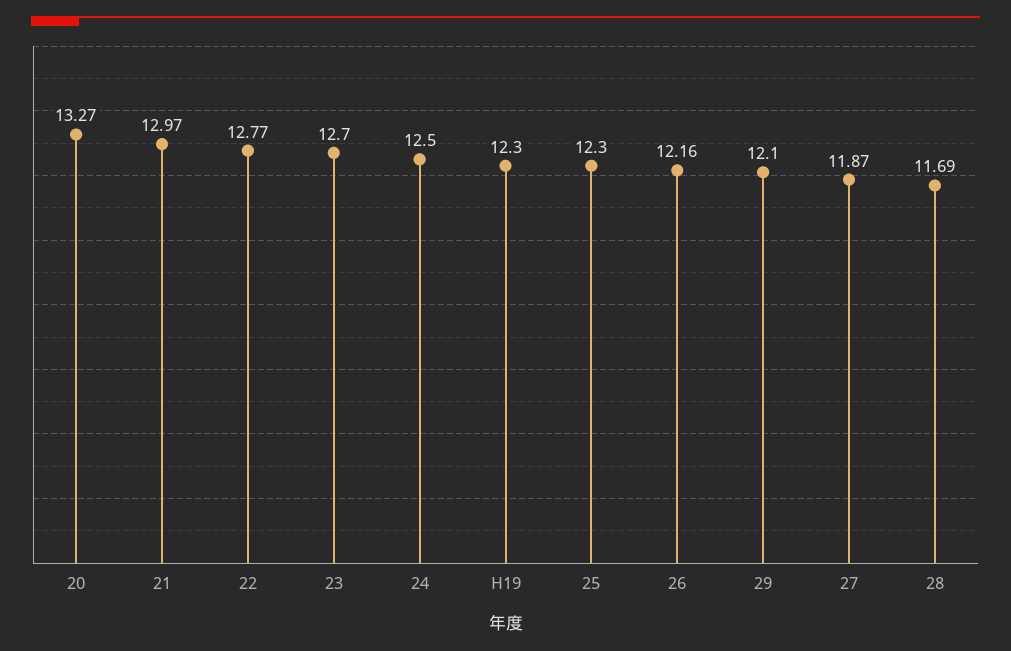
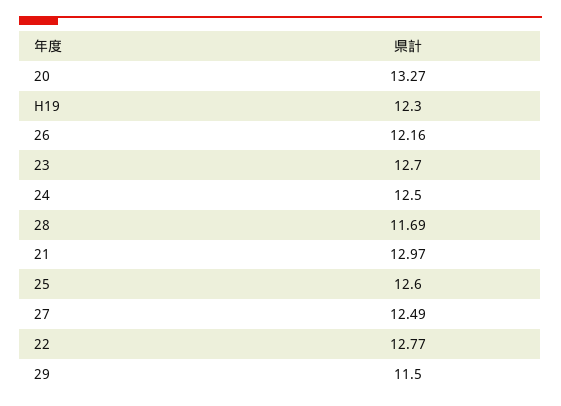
25: 12.3 -> 12.6
29: 12.1 -> 11.5
27: 11.87 -> 12.49

